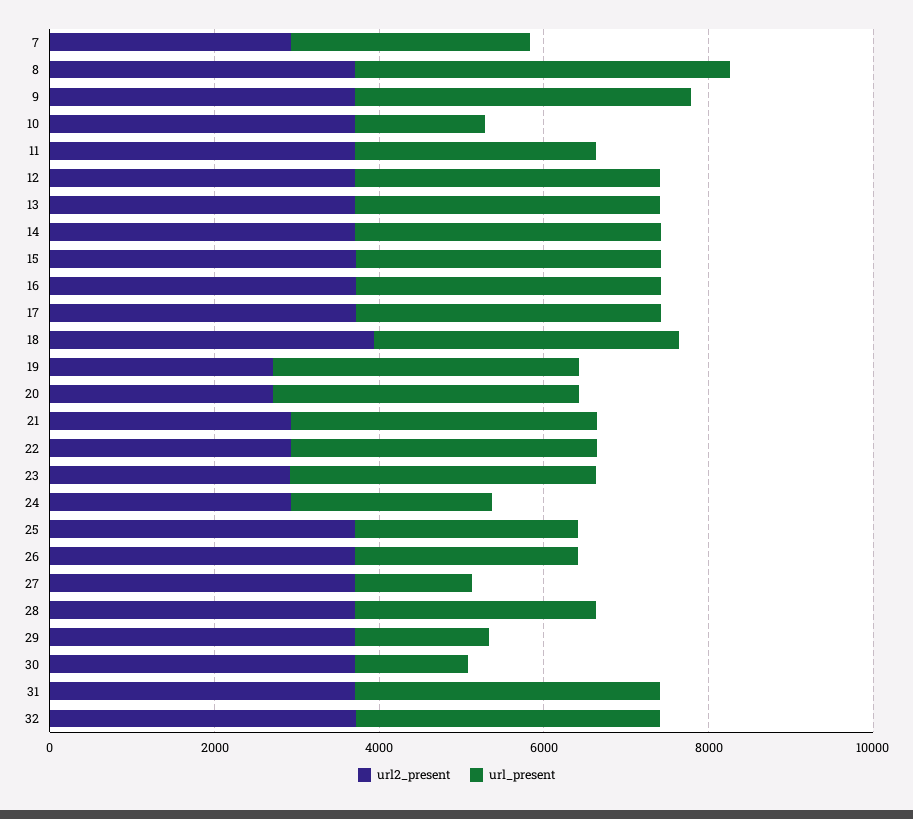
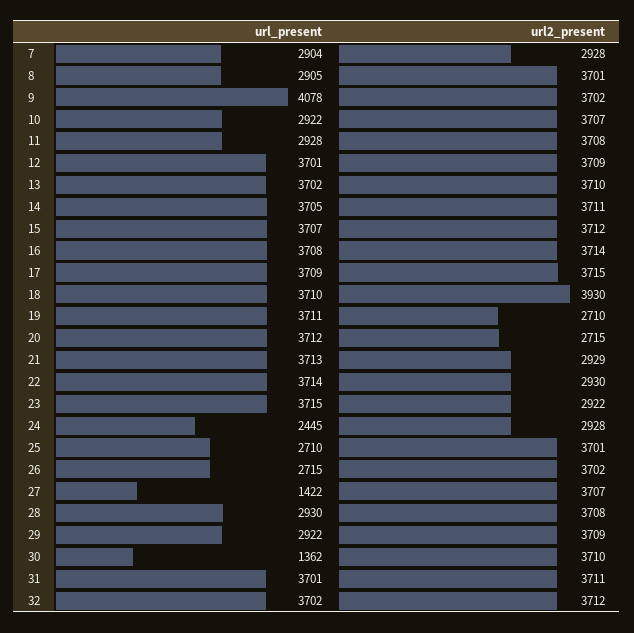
url_present, 8: 4500 -> 2905
url_present, 10: 1500 -> 2922
url_present, 29: 1500 -> 2922

